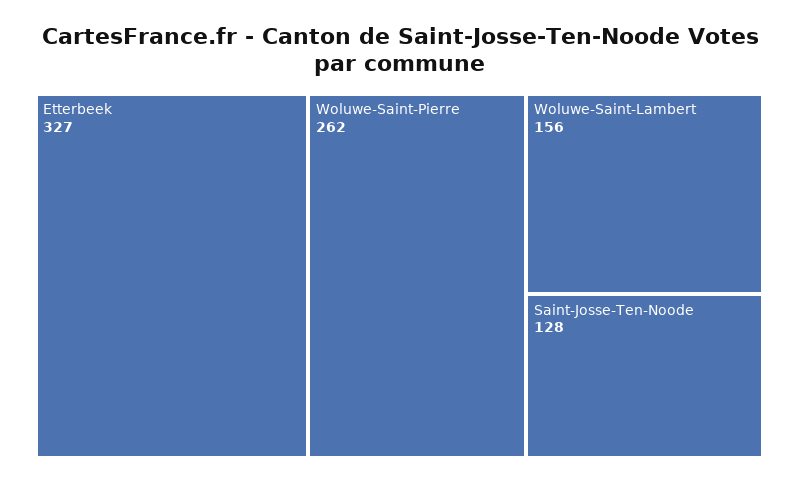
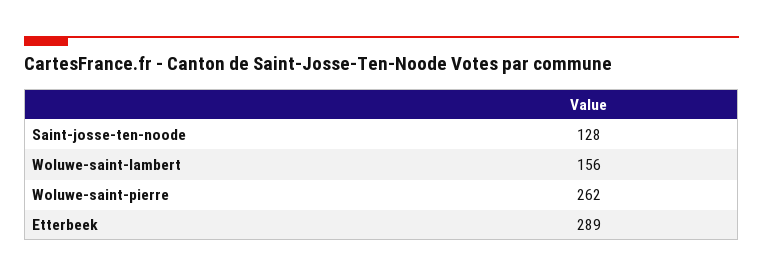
Etterbeek: 327 -> 289

